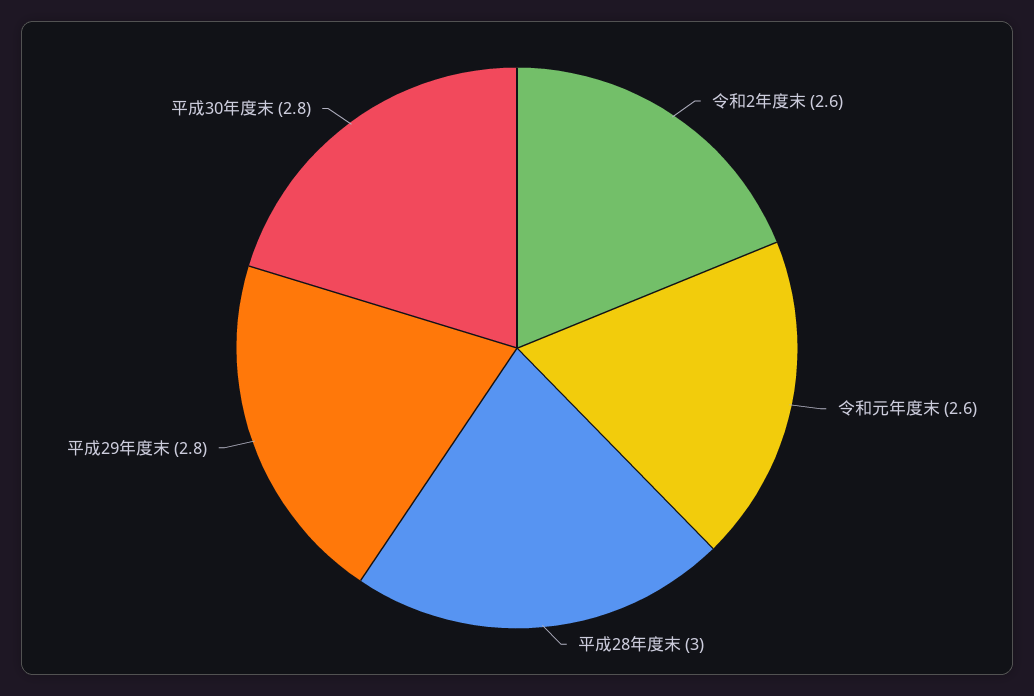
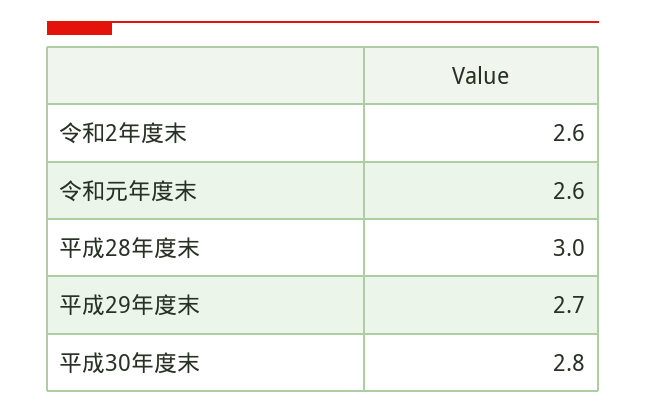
平成29年度末: 2.8 -> 2.7

